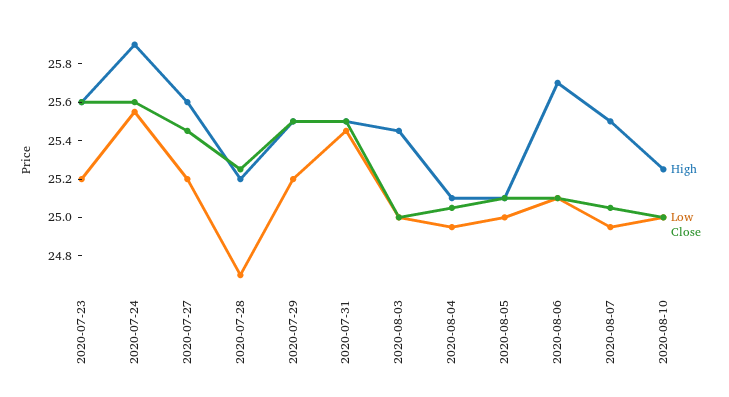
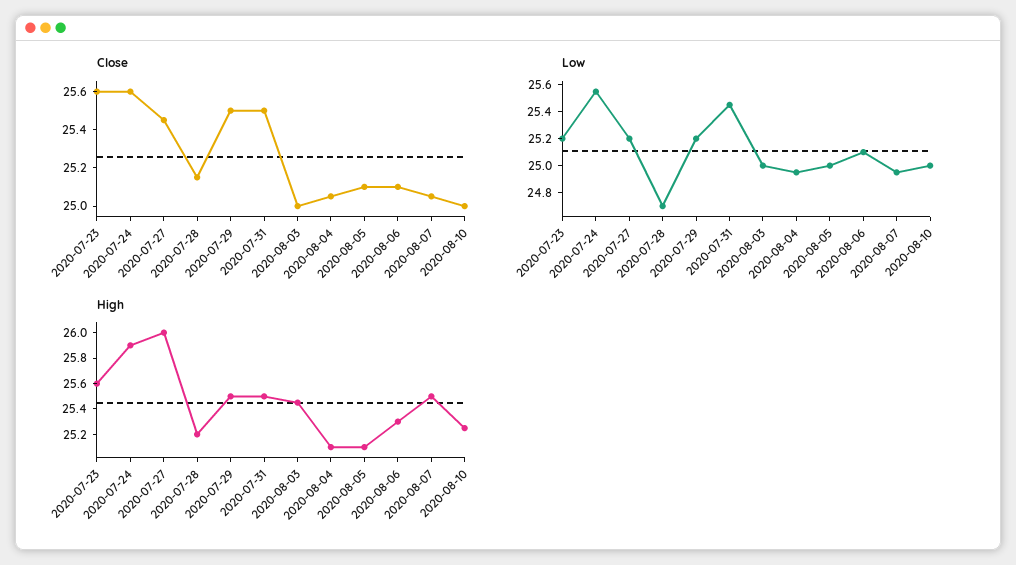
High, 2020-07-27: 25.6 -> 26
Close, 2020-07-28: 25.25 -> 25.15
High, 2020-08-06: 25.7 -> 25.3

